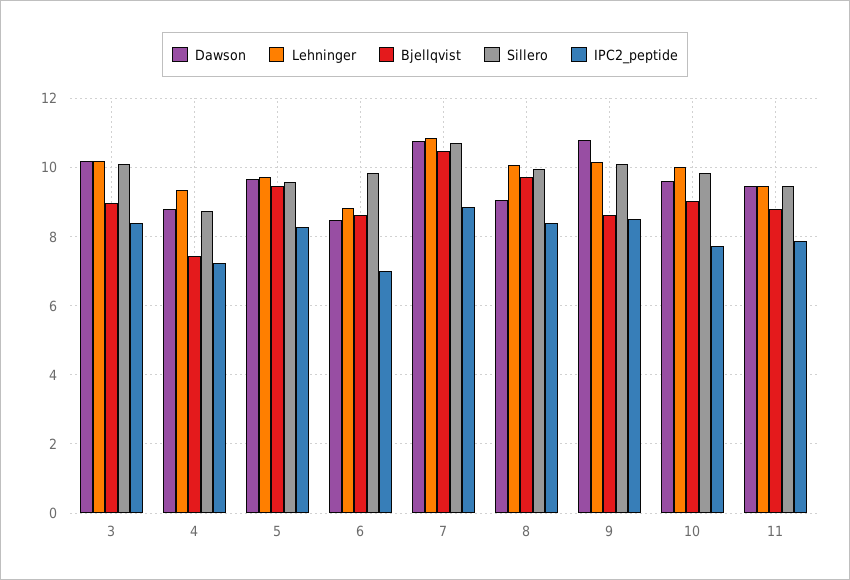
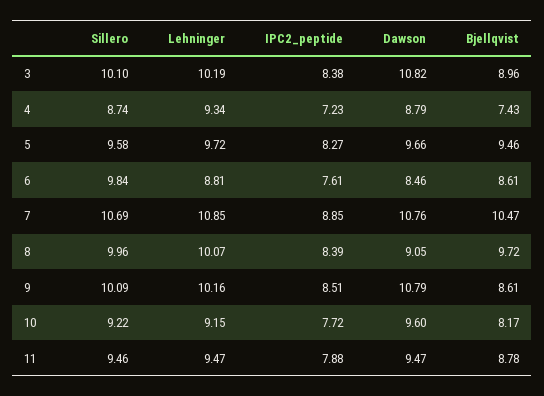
Dawson, 3: 10.2 -> 10.82
IPC2_peptide, 6: 7 -> 7.61
Lehninger, 10: 10 -> 9.15
Bjellqvist, 10: 9 -> 8.17
Sillero, 10: 9.8 -> 9.22

